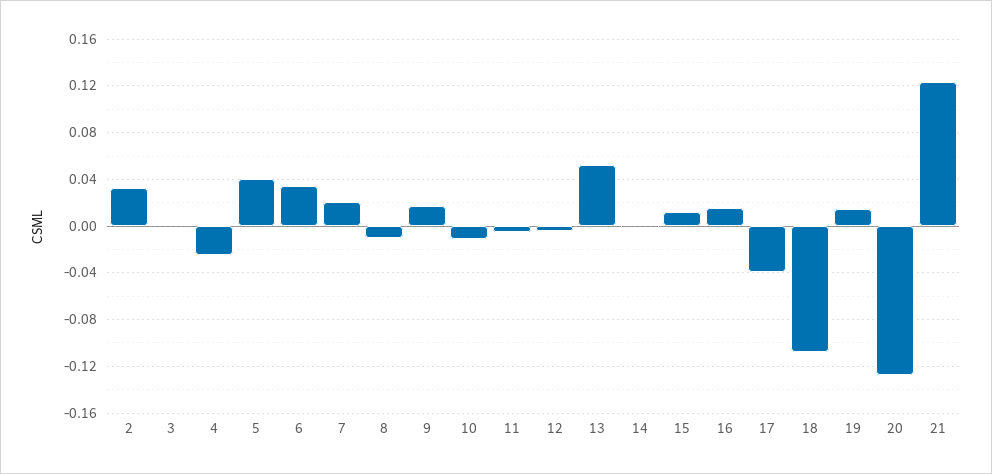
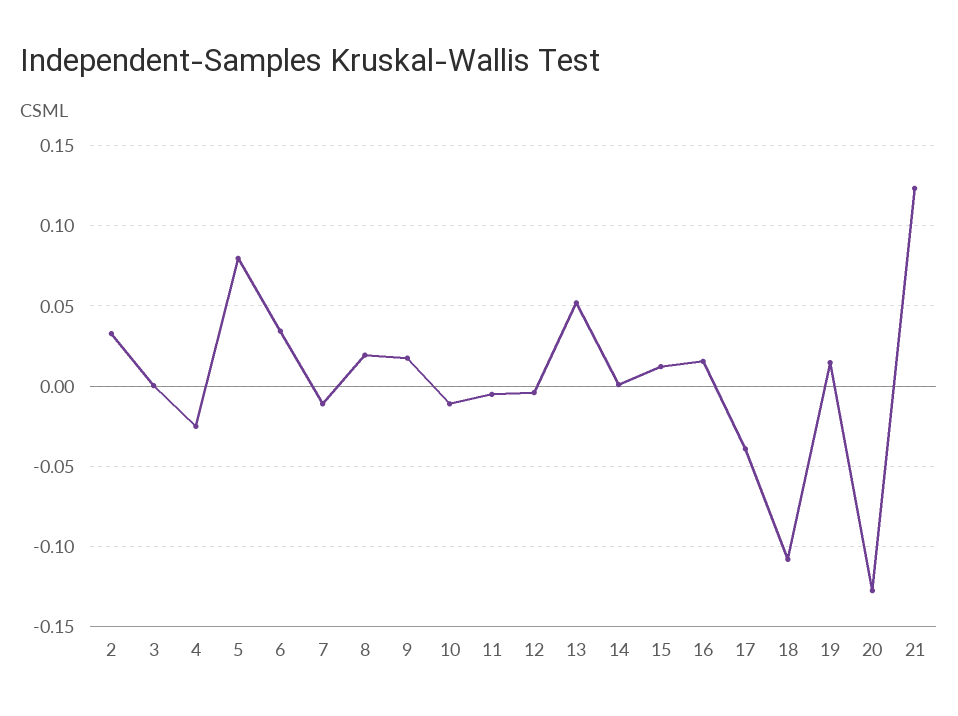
5: 0.04 -> 0.08
7: 0.02 -> -0.01
8: -0.01 -> 0.02

